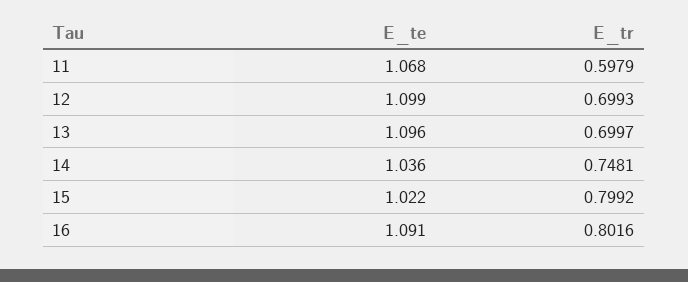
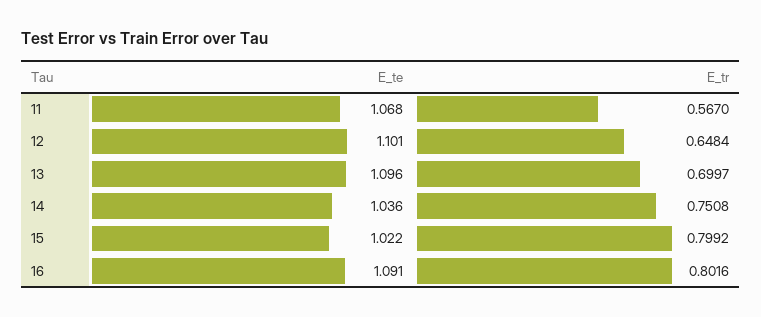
E_tr, 11: 0.5979 -> 0.567
E_te, 12: 1.099 -> 1.101
E_tr, 12: 0.6993 -> 0.6484
E_tr, 14: 0.7481 -> 0.7508

